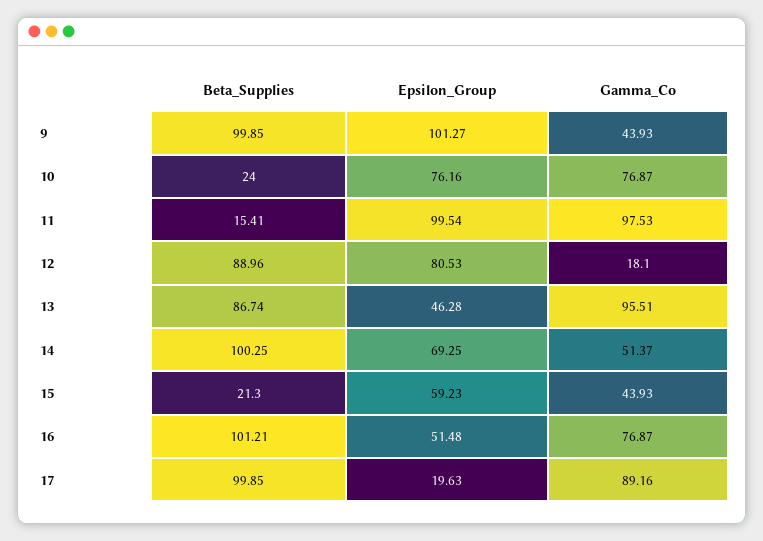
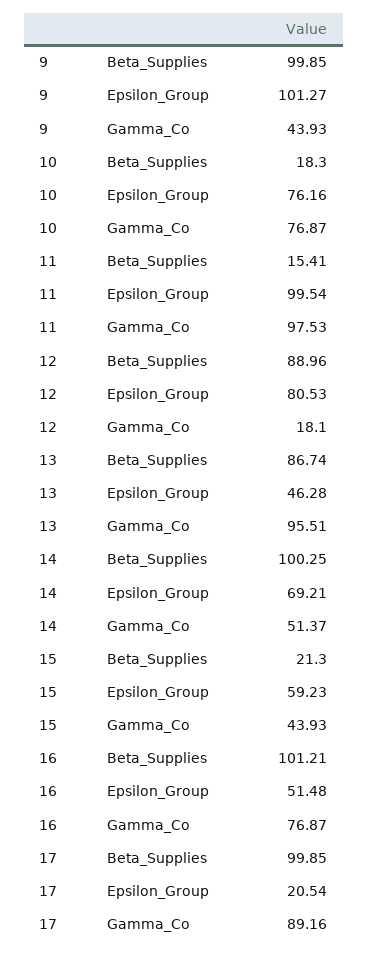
Beta_Supplies, 10: 24 -> 18.3
Epsilon_Group, 14: 69.25 -> 69.21
Epsilon_Group, 17: 19.63 -> 20.54

